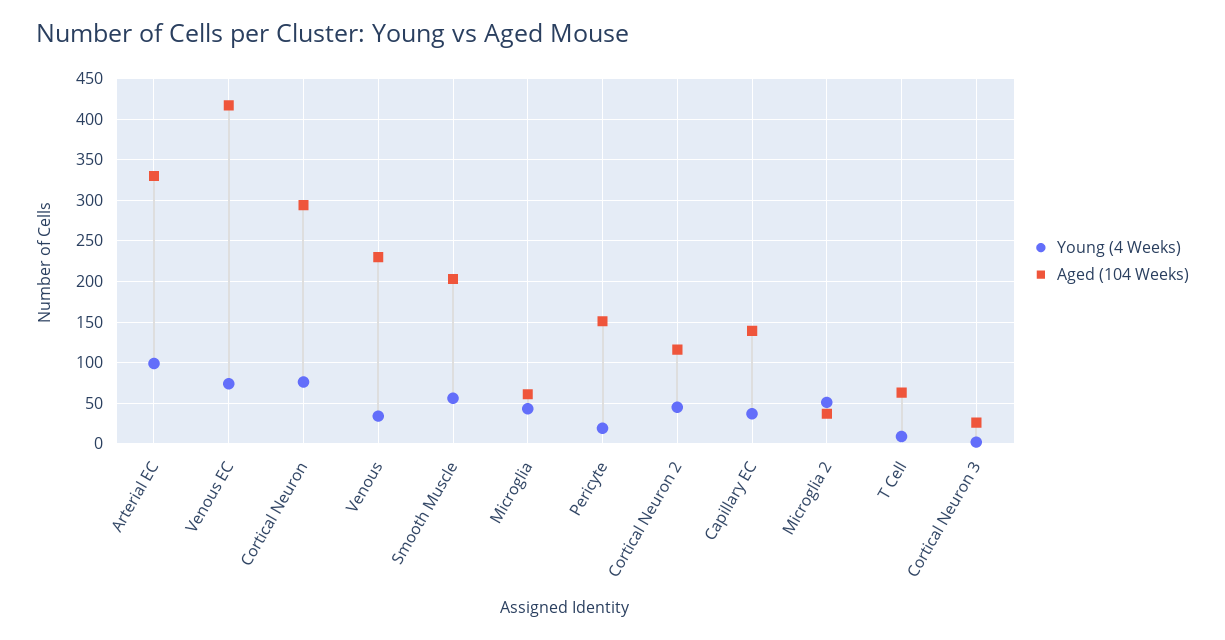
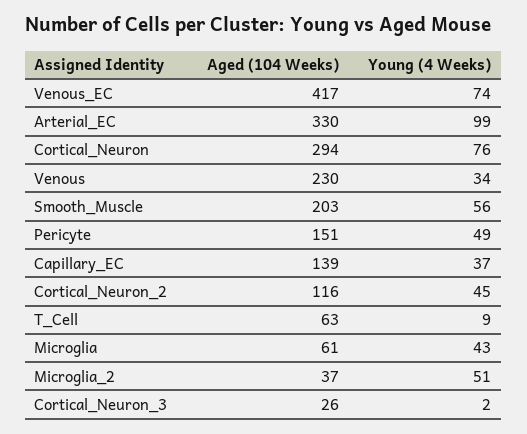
Young (4 Weeks), Pericyte: 20 -> 49

